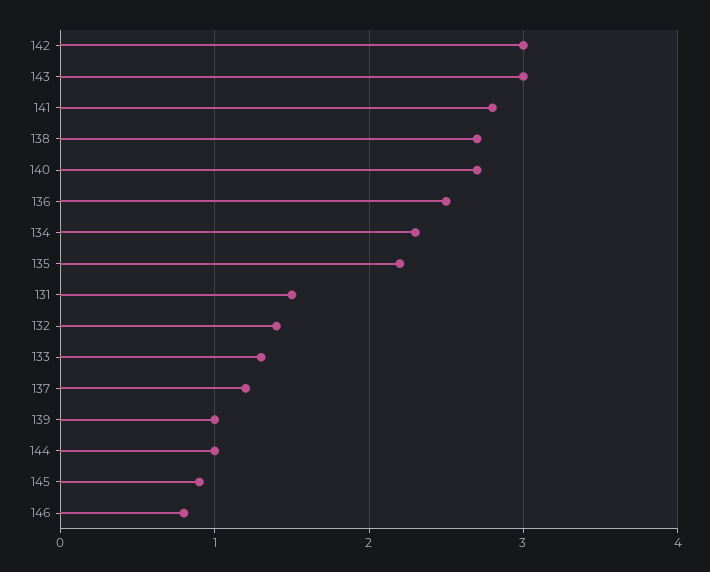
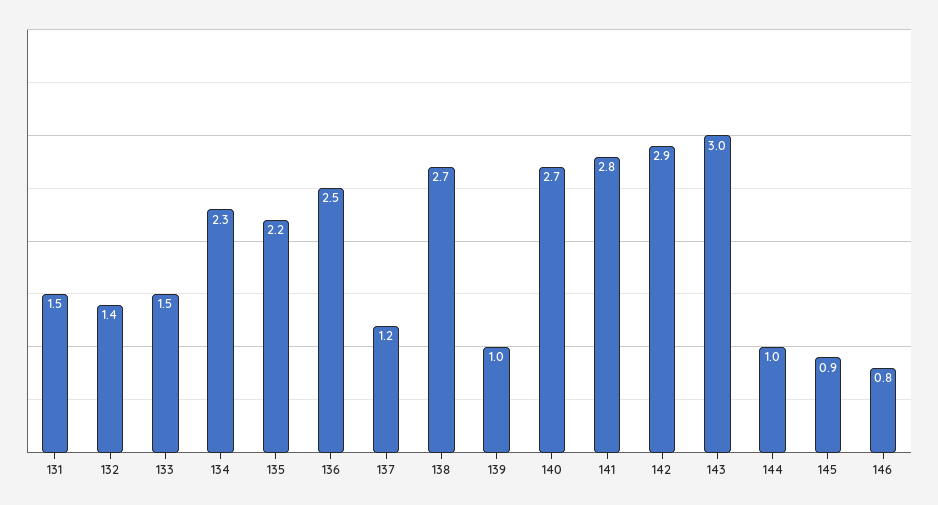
142: 3 -> 2.9
133: 1.3 -> 1.5

